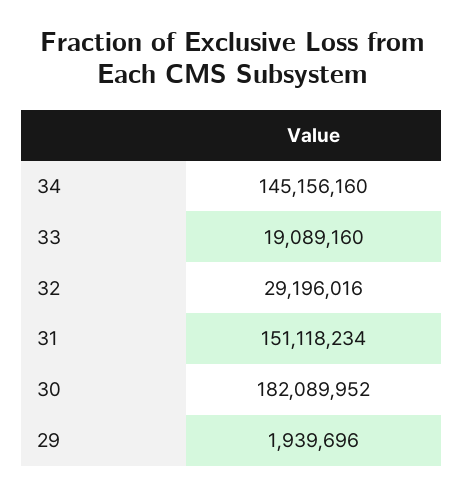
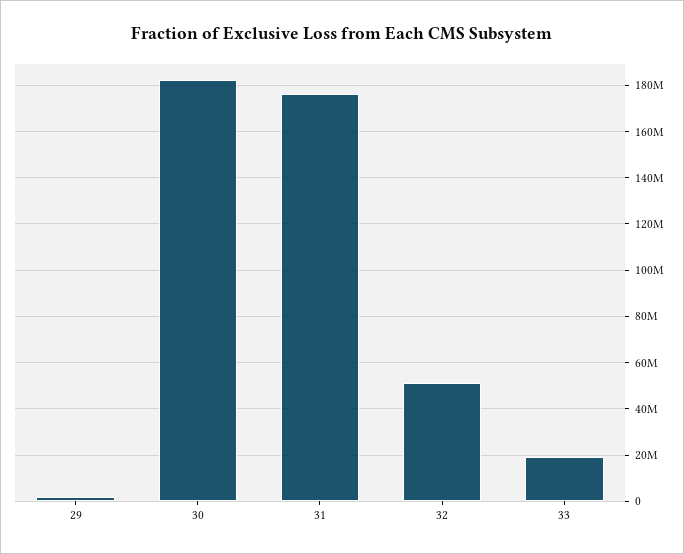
34: 145156160 -> none
32: 29196016 -> 50000000
31: 151118234 -> 175000000

